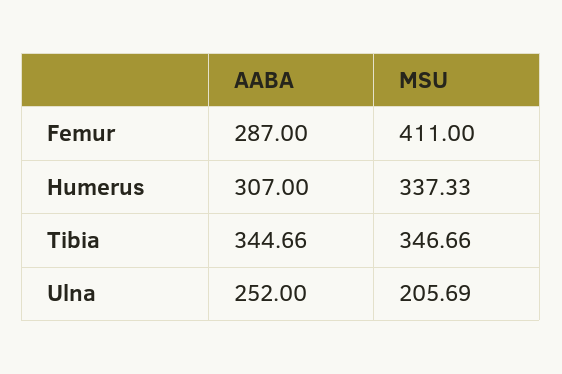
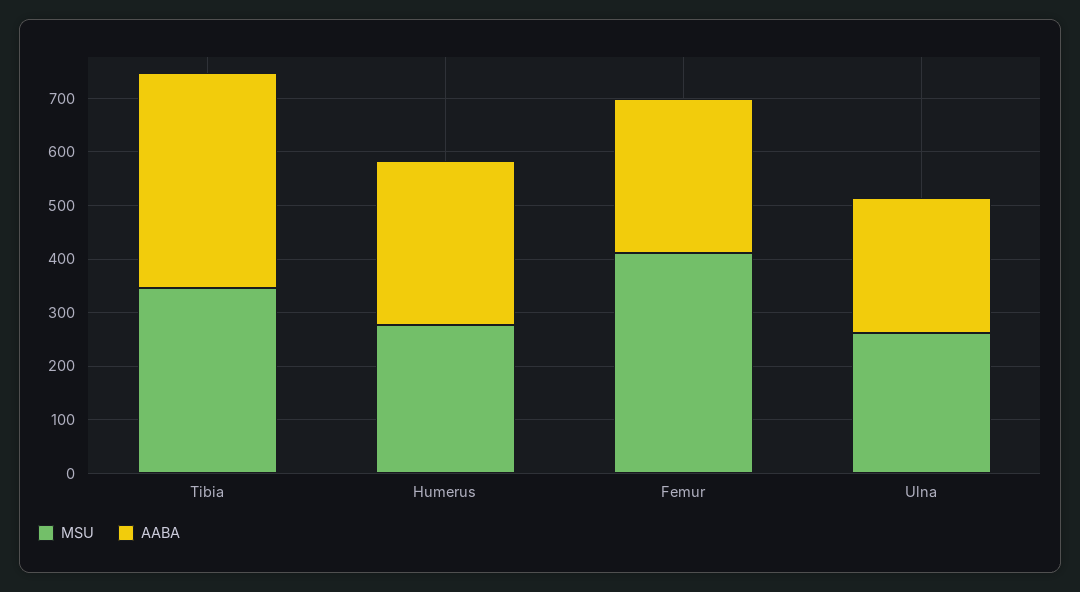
MSU, Humerus: 337.33 -> 280
AABA, Tibia: 344.66 -> 400
MSU, Ulna: 205.69 -> 260

